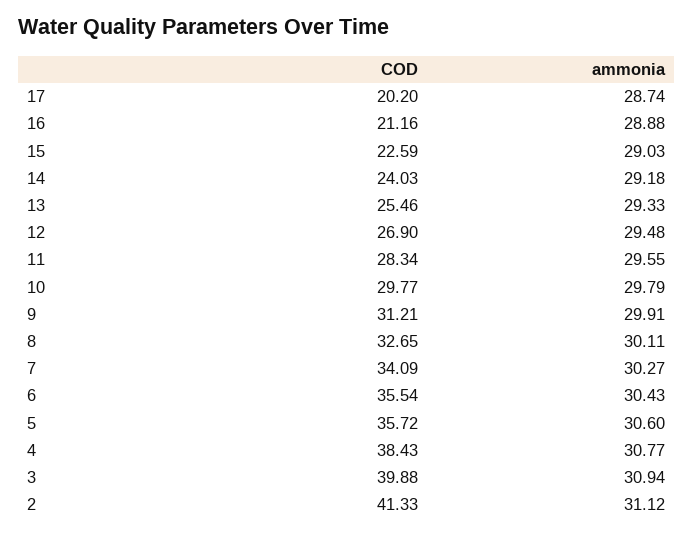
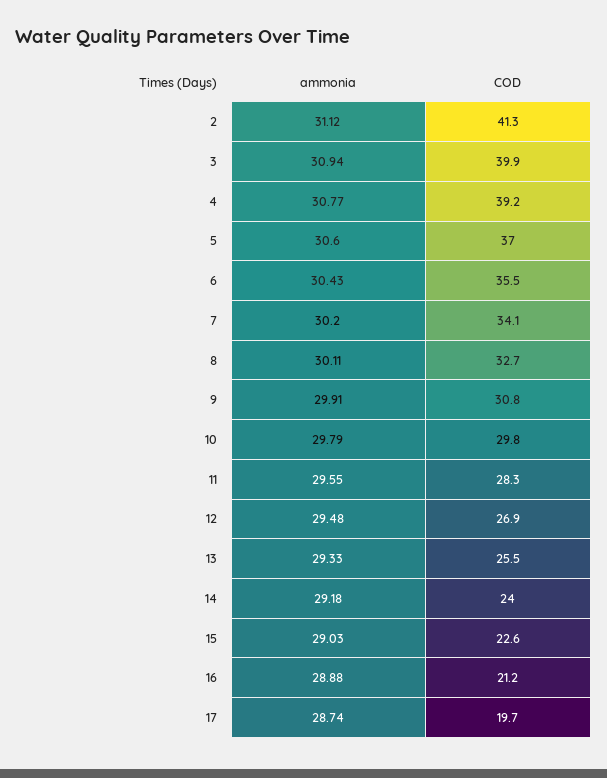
COD, 17: 20.2 -> 19.7
COD, 9: 31.21 -> 30.8
ammonia, 7: 30.27 -> 30.2
COD, 5: 35.72 -> 37
COD, 4: 38.43 -> 39.2

